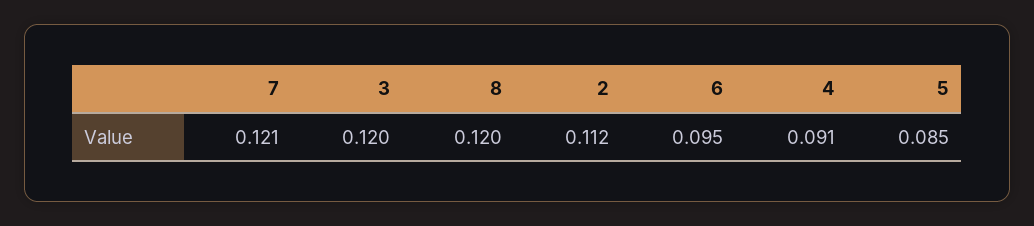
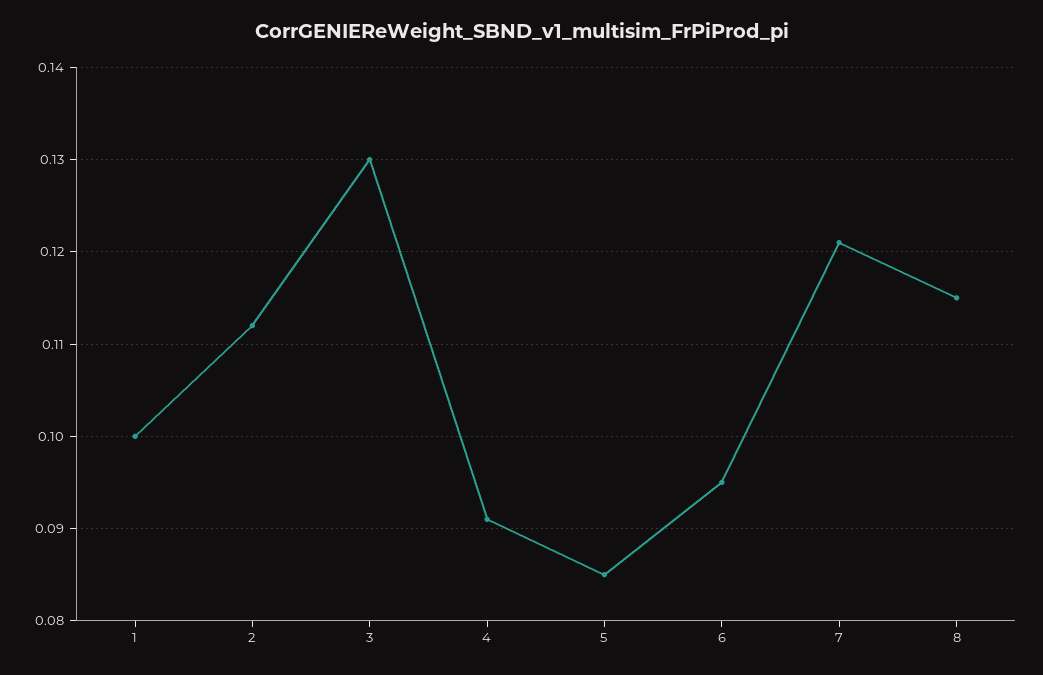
3: 0.12 -> 0.13
8: 0.12 -> 0.115
1: none -> 0.1

